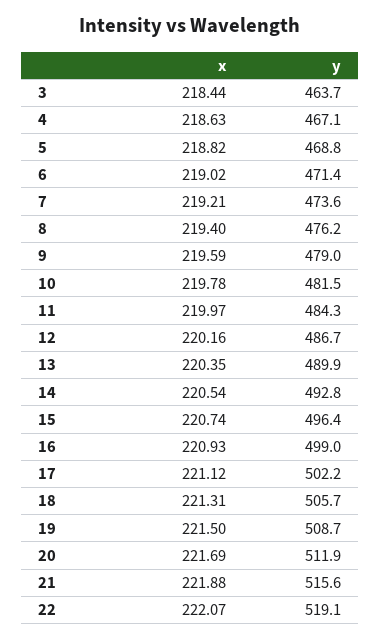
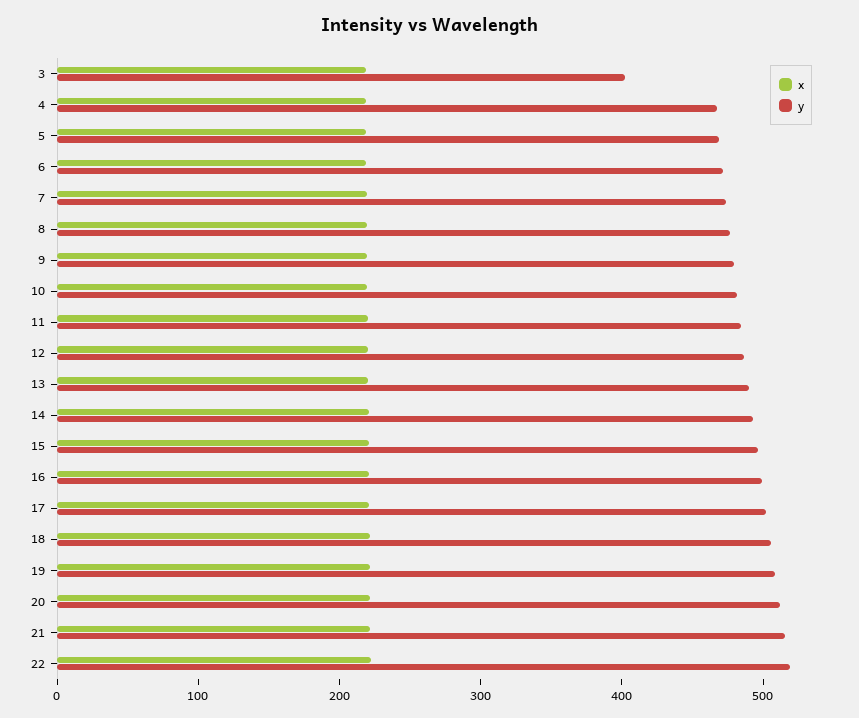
y, 3: 463.7 -> 400

